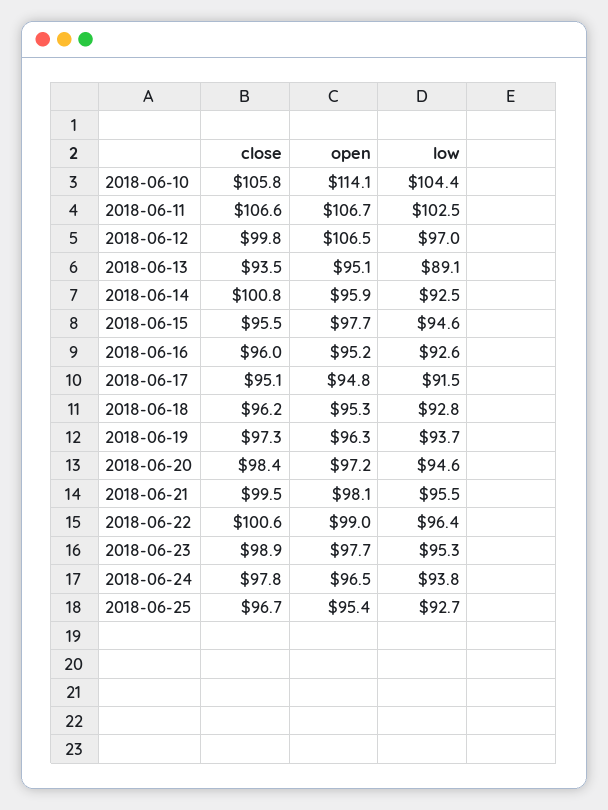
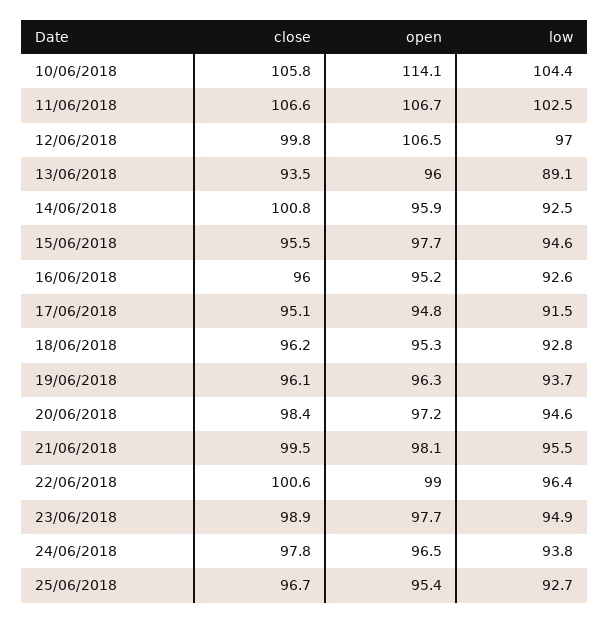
open, 2018-06-13: 95.1 -> 96
close, 2018-06-19: 97.3 -> 96.1
low, 2018-06-23: 95.3 -> 94.9

